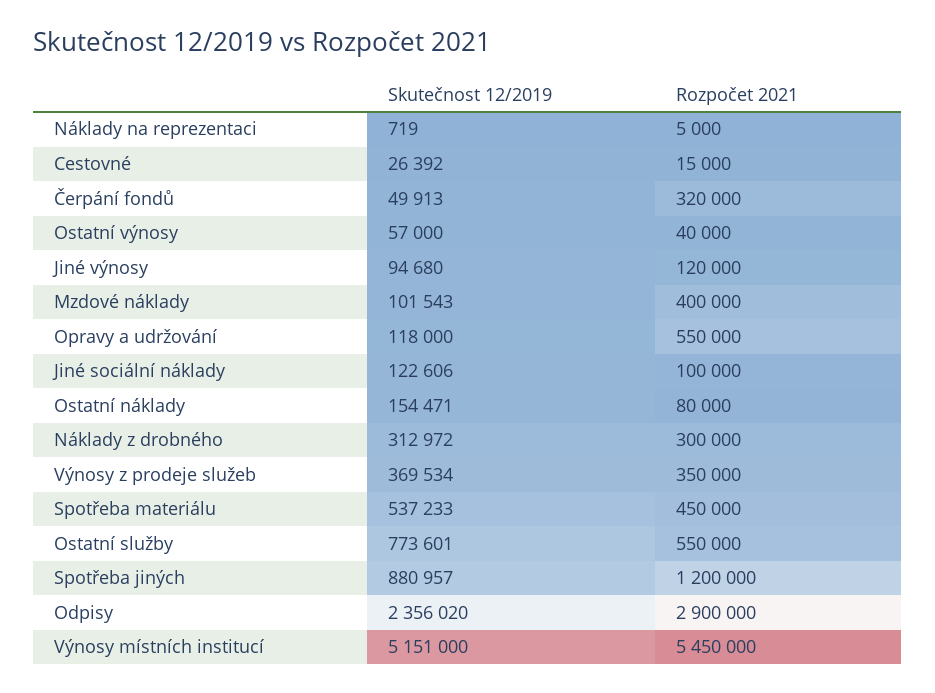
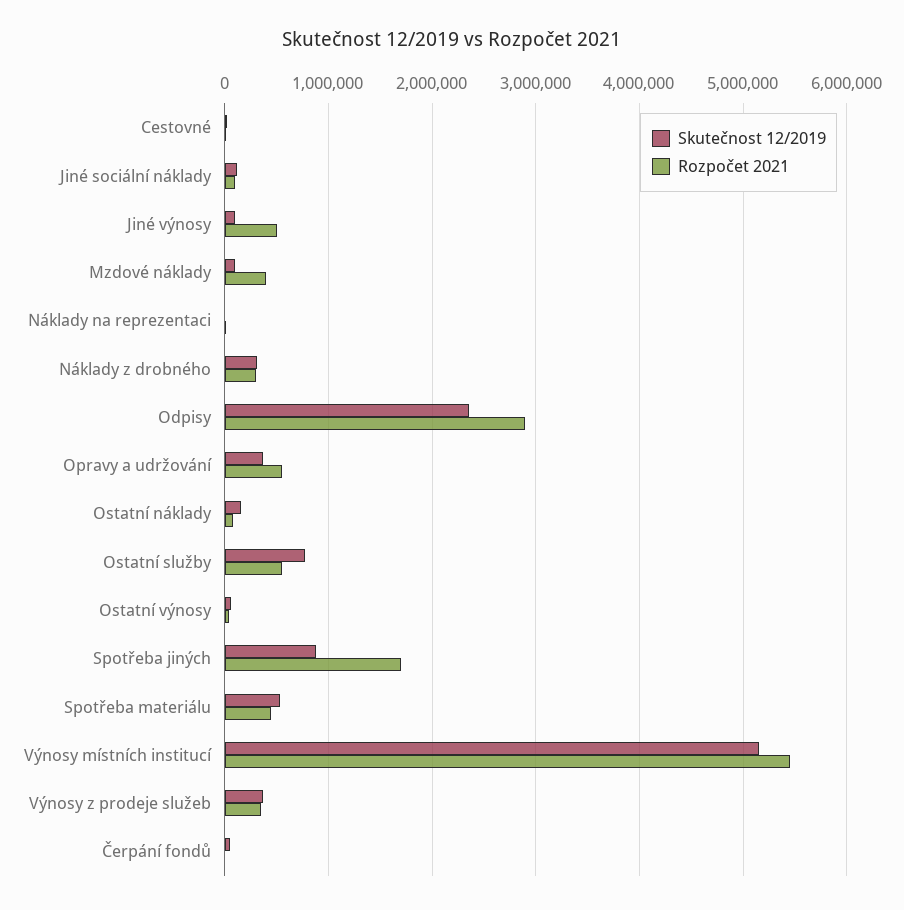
Rozpočet 2021, Čerpání fondů: 320000 -> 0
Rozpočet 2021, Jiné výnosy: 120000 -> 500000
Skutečnost 12/2019, Opravy a udržování: 118000 -> 400000
Rozpočet 2021, Spotřeba jiných: 1200000 -> 1700000

